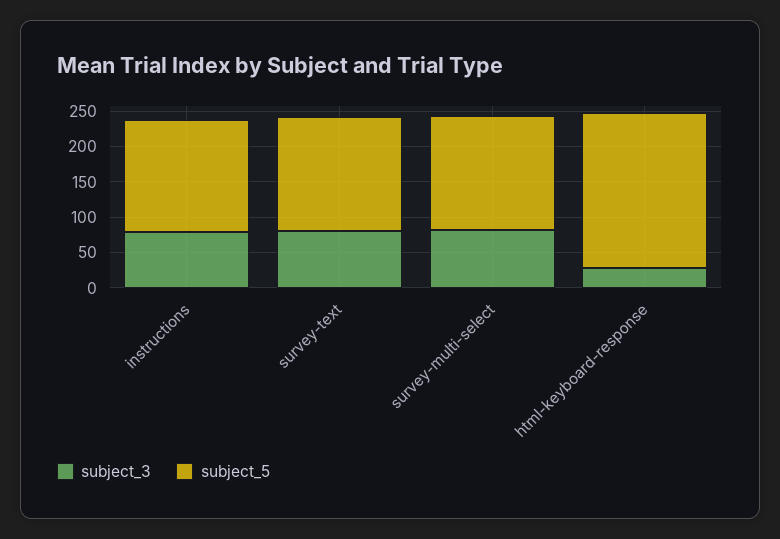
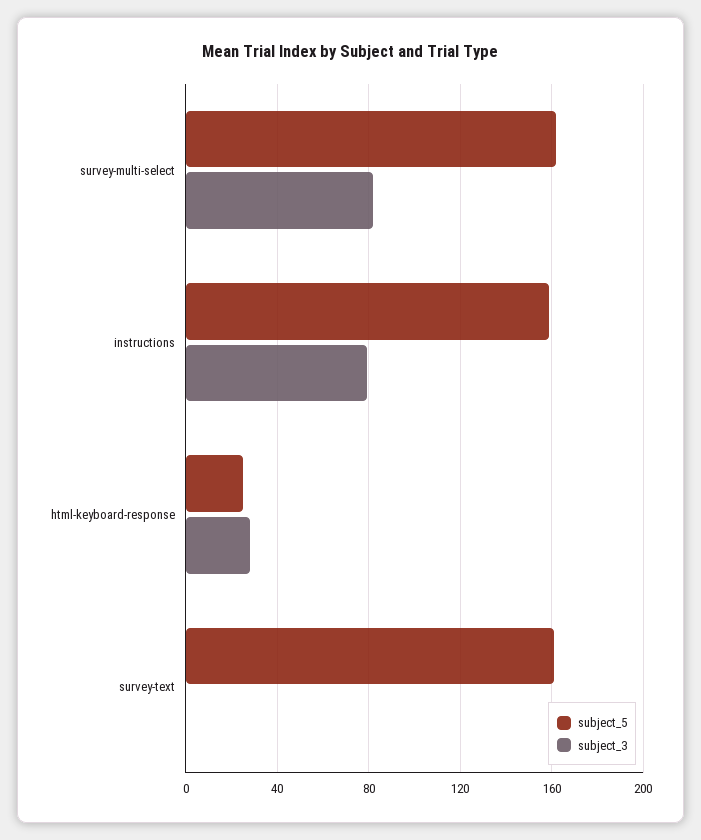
subject_3, survey-text: 75 -> 0
subject_5, html-keyboard-response: 225 -> 25

